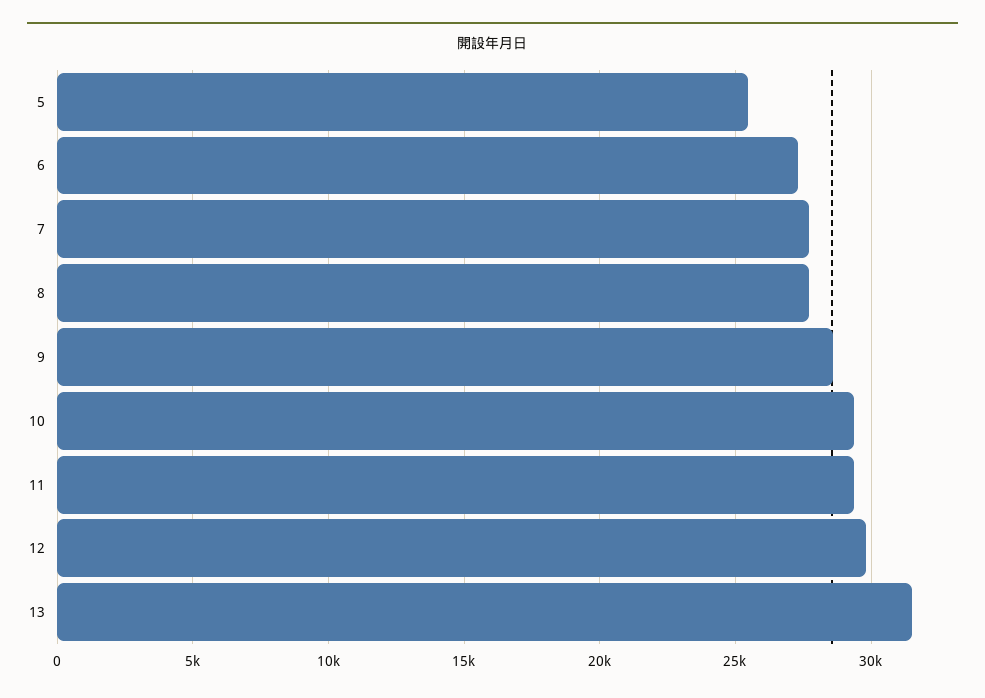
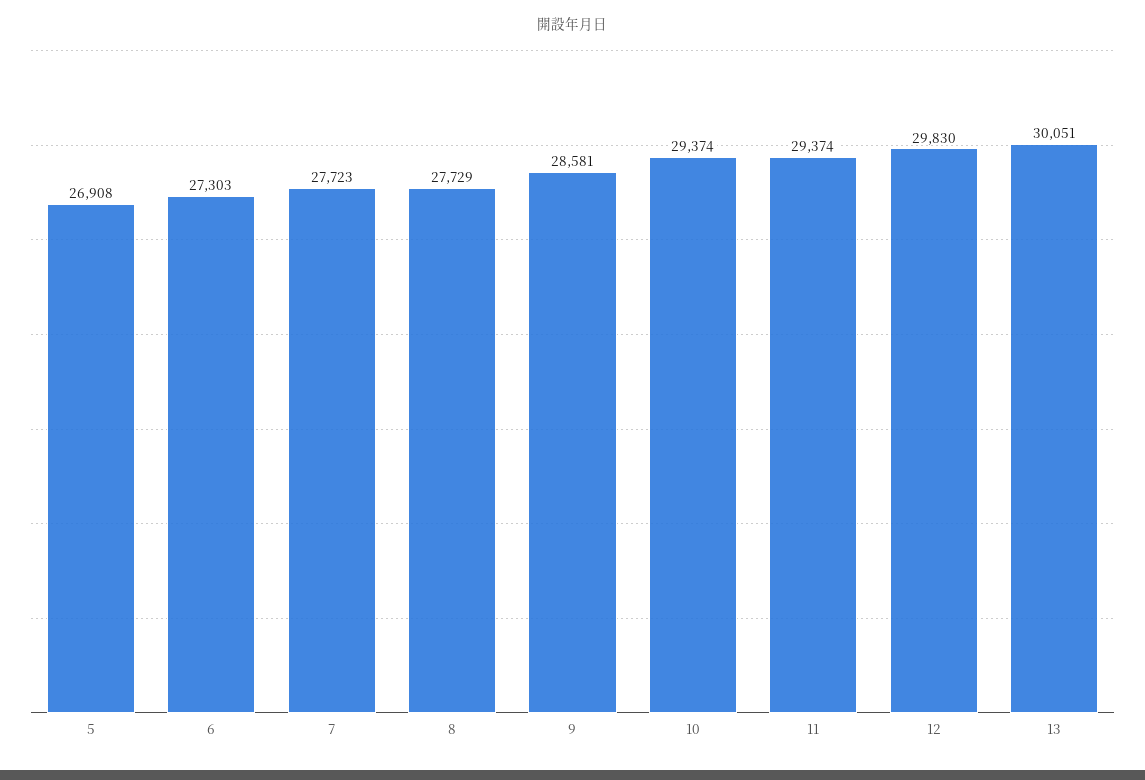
5: 25500 -> 26908
13: 31500 -> 30051

